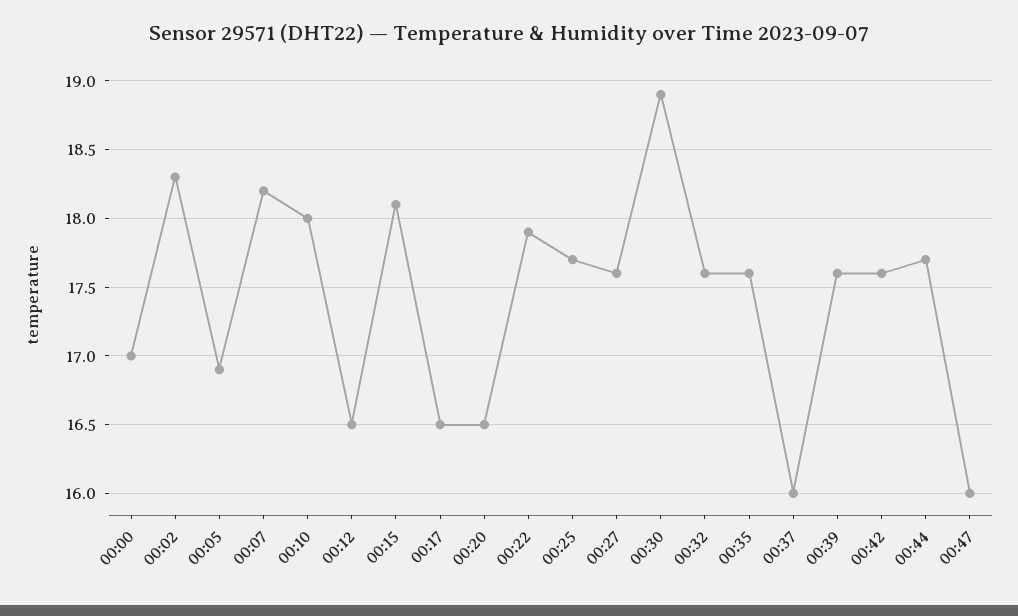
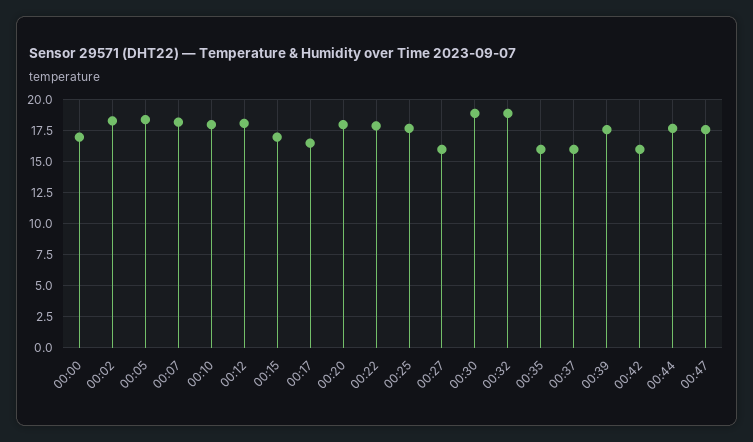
00:05: 16.9 -> 18.5
00:12: 16.5 -> 18
00:15: 18.1 -> 17
00:20: 16.5 -> 18
00:27: 17.6 -> 16
00:32: 17.6 -> 19
00:35: 17.6 -> 16
00:42: 17.6 -> 16
00:47: 16 -> 17.5

